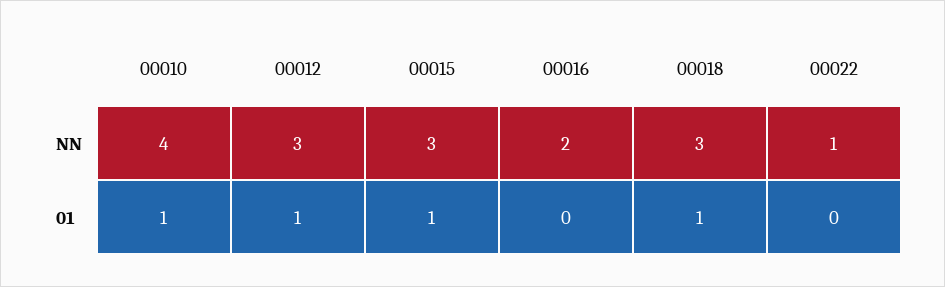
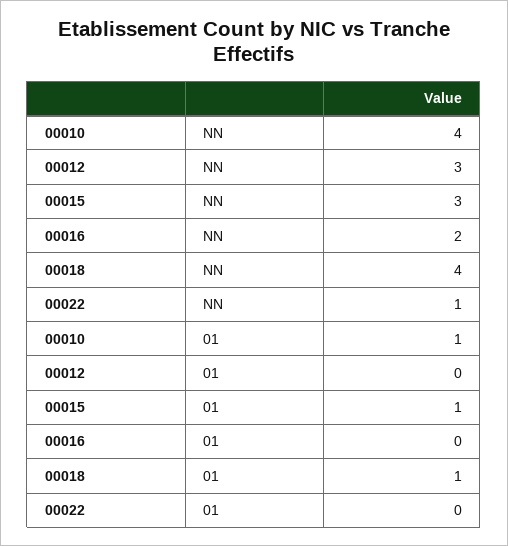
00018, NN: 3 -> 4
00012, 01: 1 -> 0

